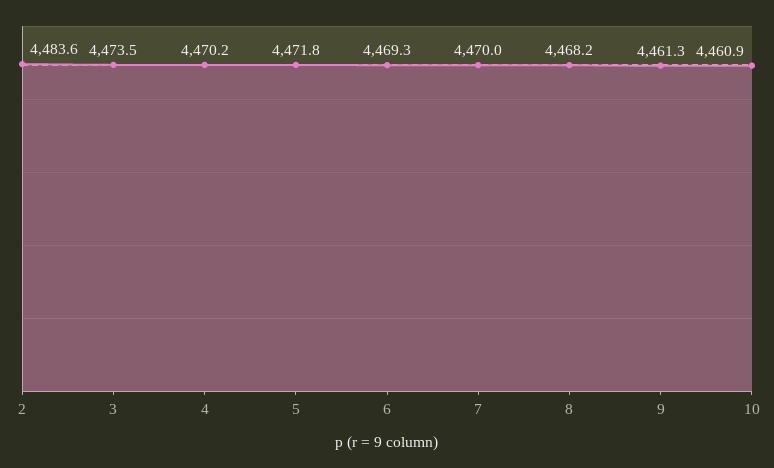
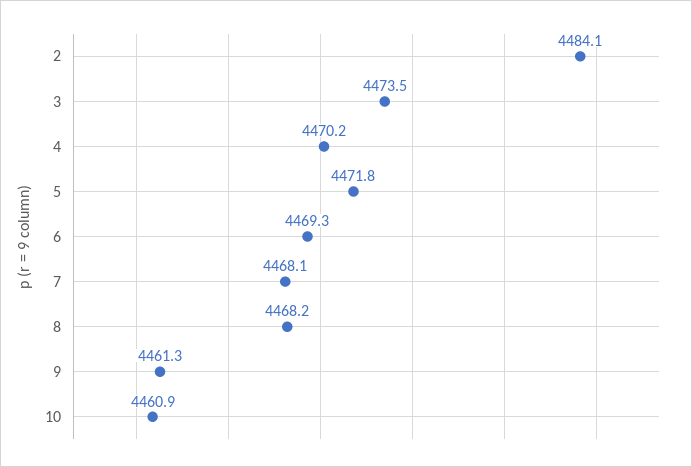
2: 4483.6 -> 4484.1
7: 4470 -> 4468.1

